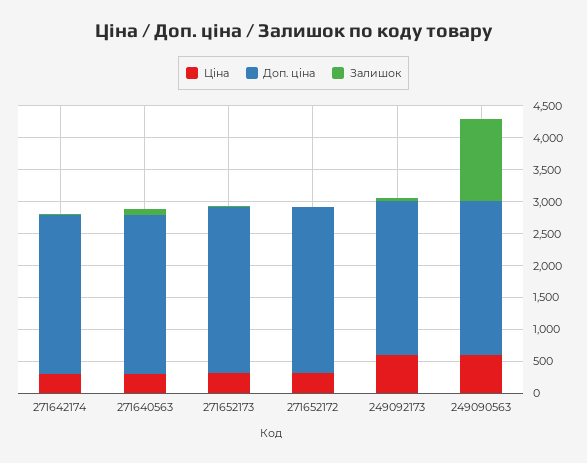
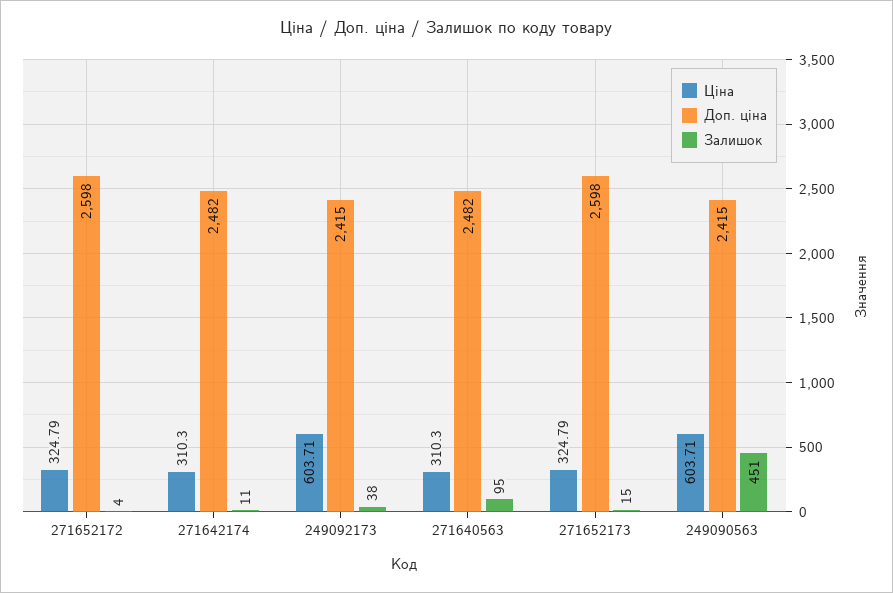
Залишок, 249090563: 1250 -> 451

